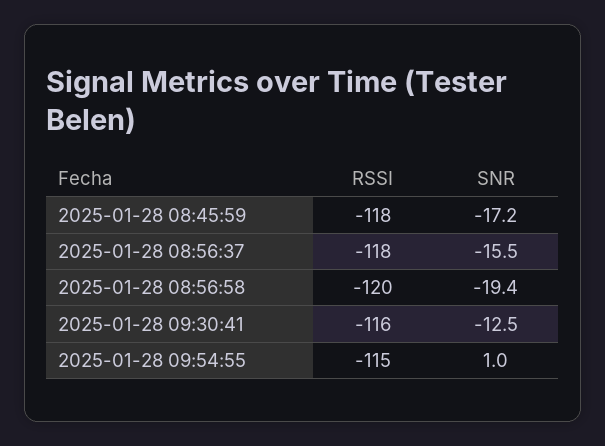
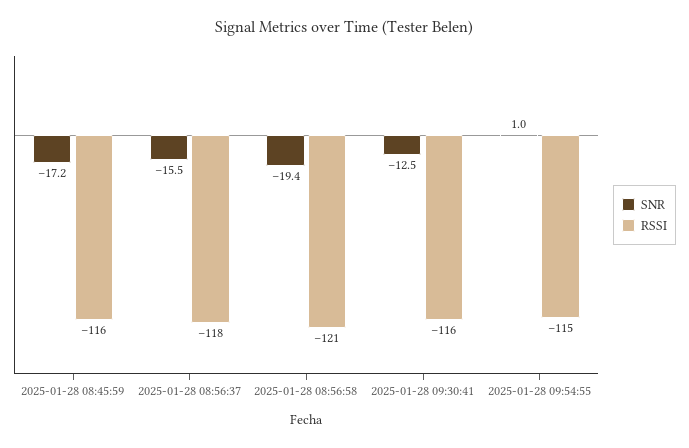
RSSI, 2025-01-28 08:45:59: -118 -> -116
RSSI, 2025-01-28 08:56:58: -120 -> -121

